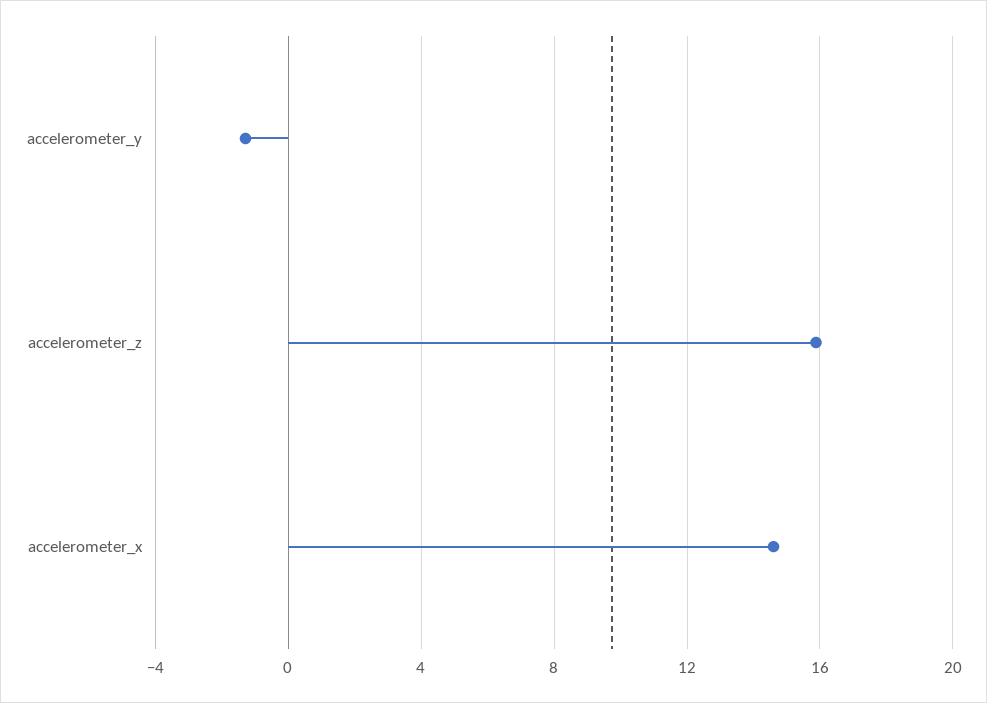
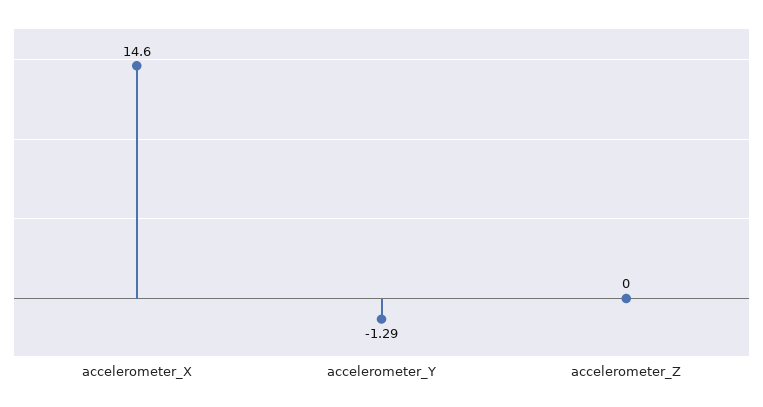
accelerometer_z: 16 -> 0

